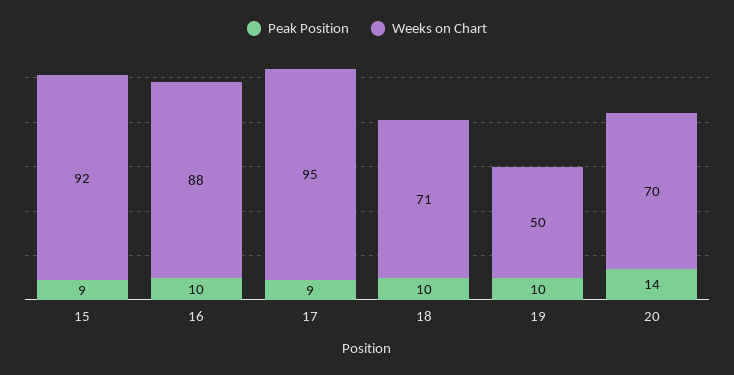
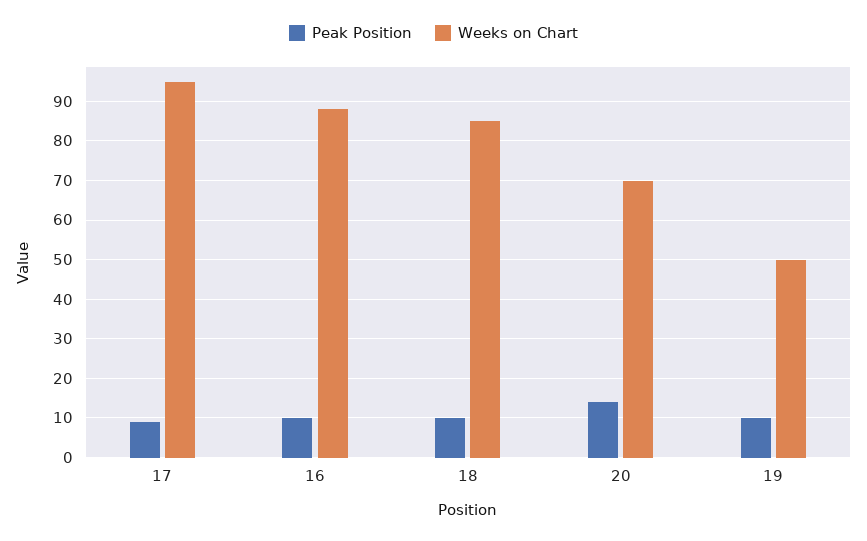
Peak Position, 15: 9 -> none
Weeks on Chart, 15: 92 -> none
Weeks on Chart, 18: 71 -> 85

